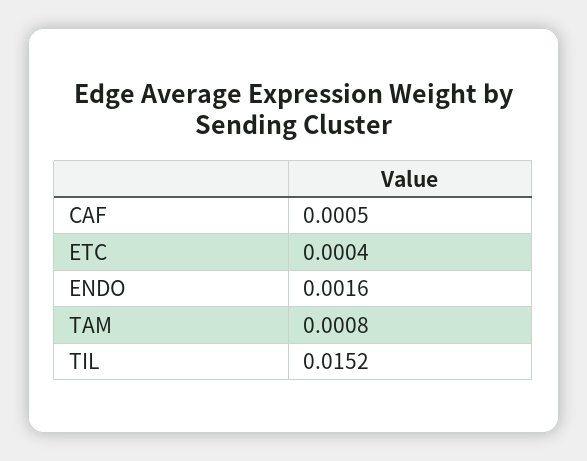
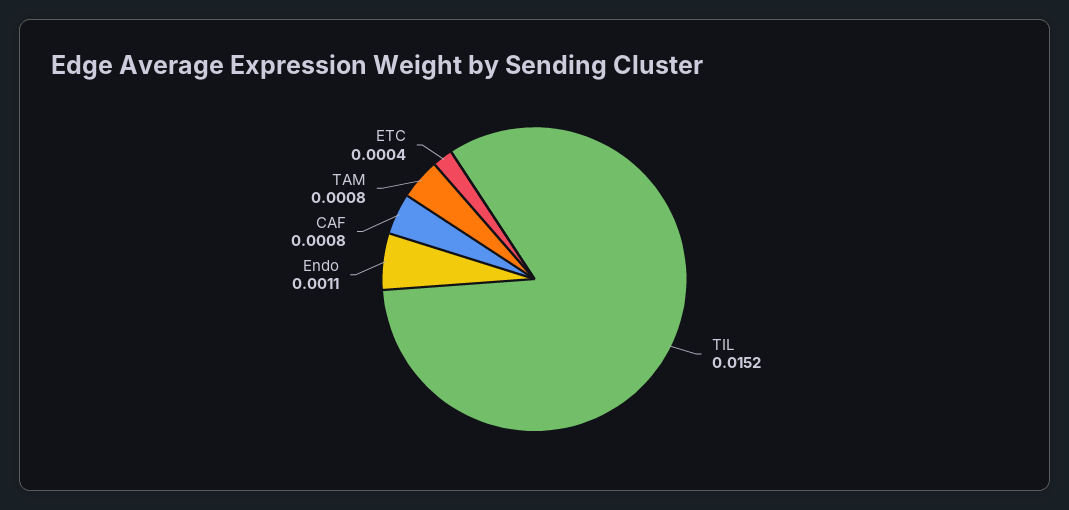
CAF: 0.0005 -> 0.0008
ENDO: 0.0016 -> 0.0011

